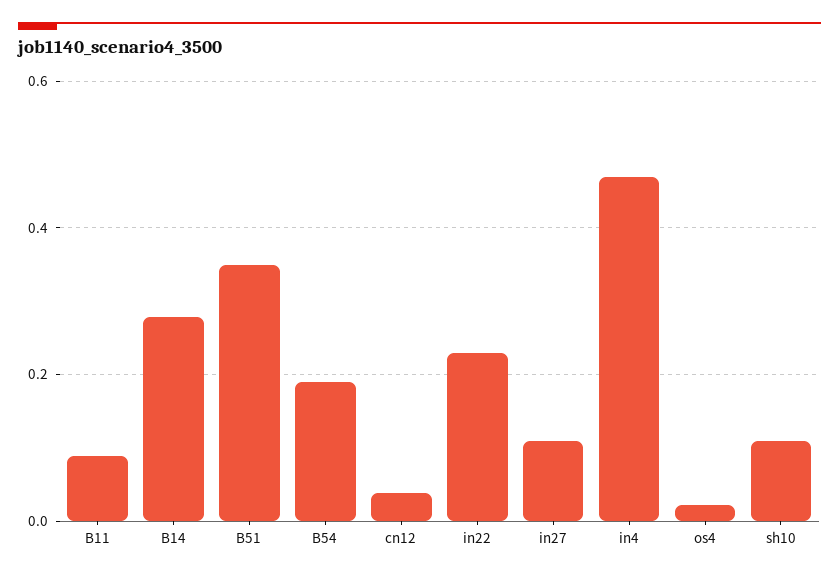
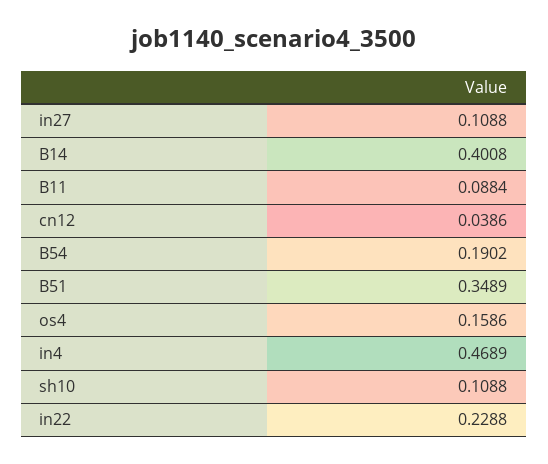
B14: 0.28 -> 0.4008
os4: 0.02 -> 0.1586

